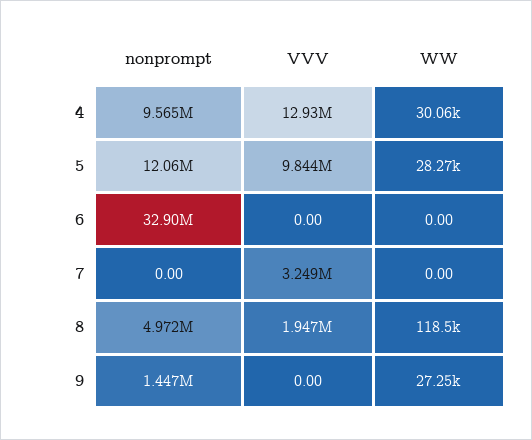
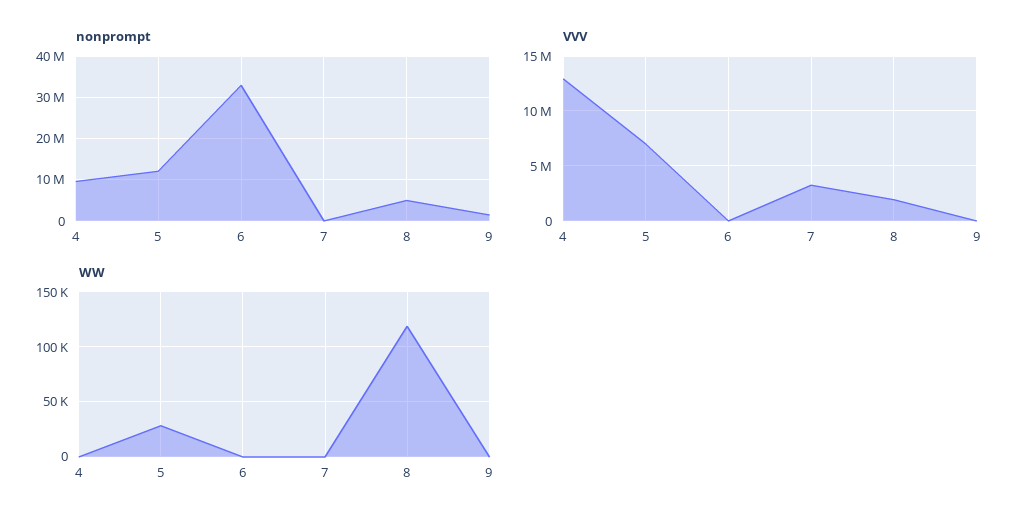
WW, 4: 30060 -> 0
VVV, 5: 9844000 -> 7000000
WW, 9: 27250 -> 0

